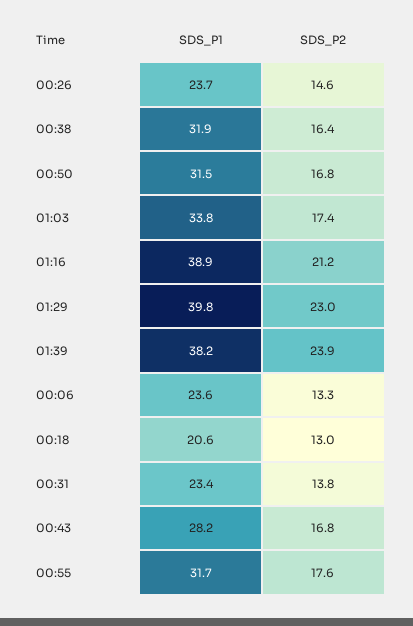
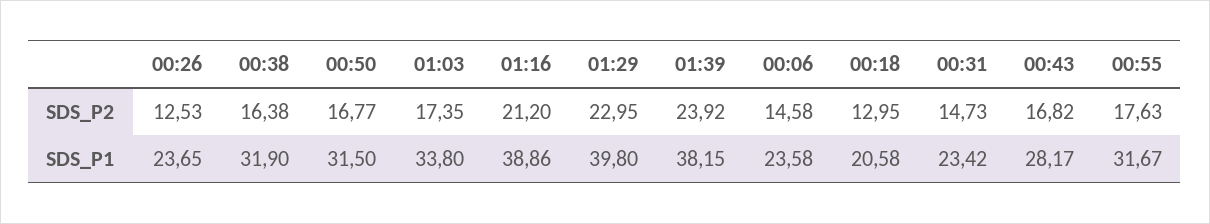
SDS_P2, 00:26: 14.6 -> 12.53
SDS_P2, 00:06: 13.3 -> 14.58
SDS_P2, 00:31: 13.8 -> 14.73

